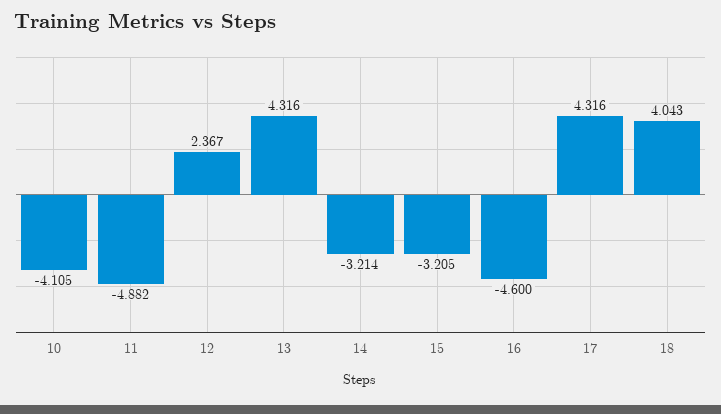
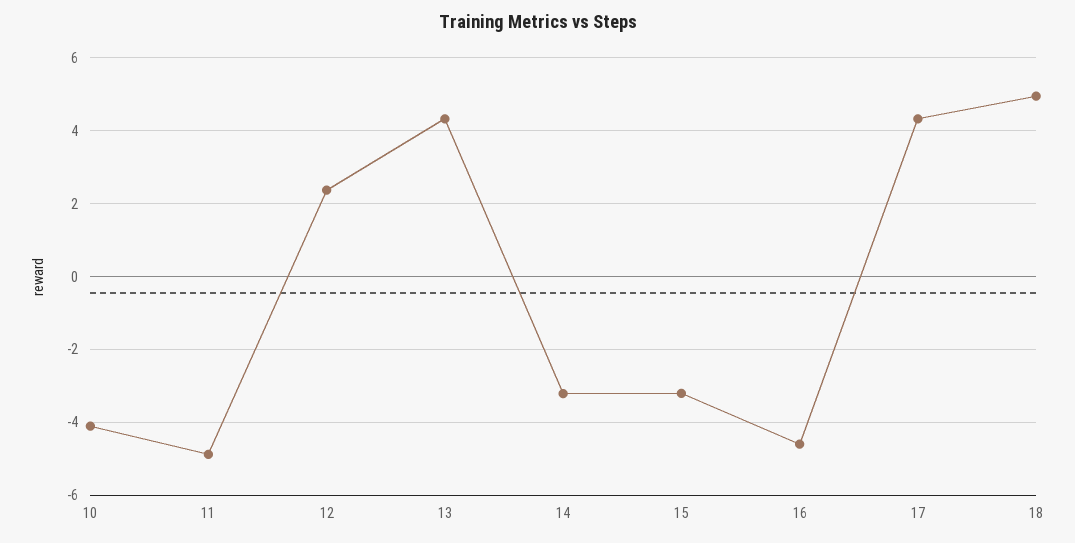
18: 4.043 -> 5

